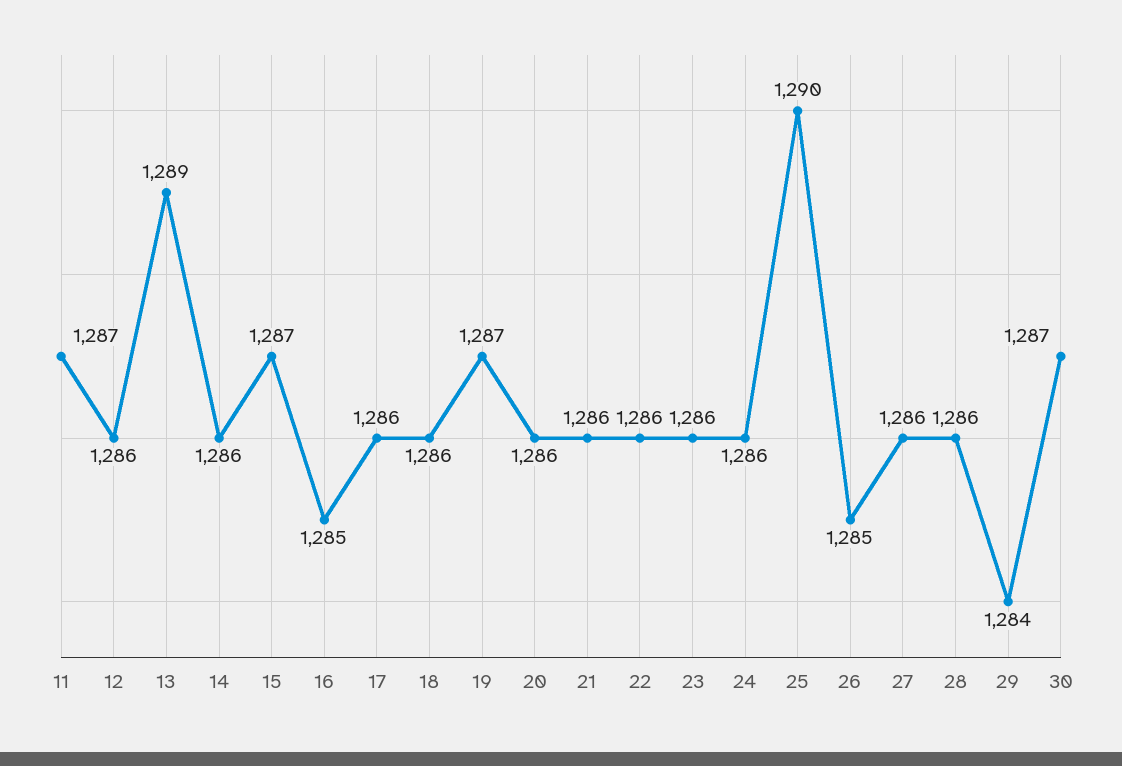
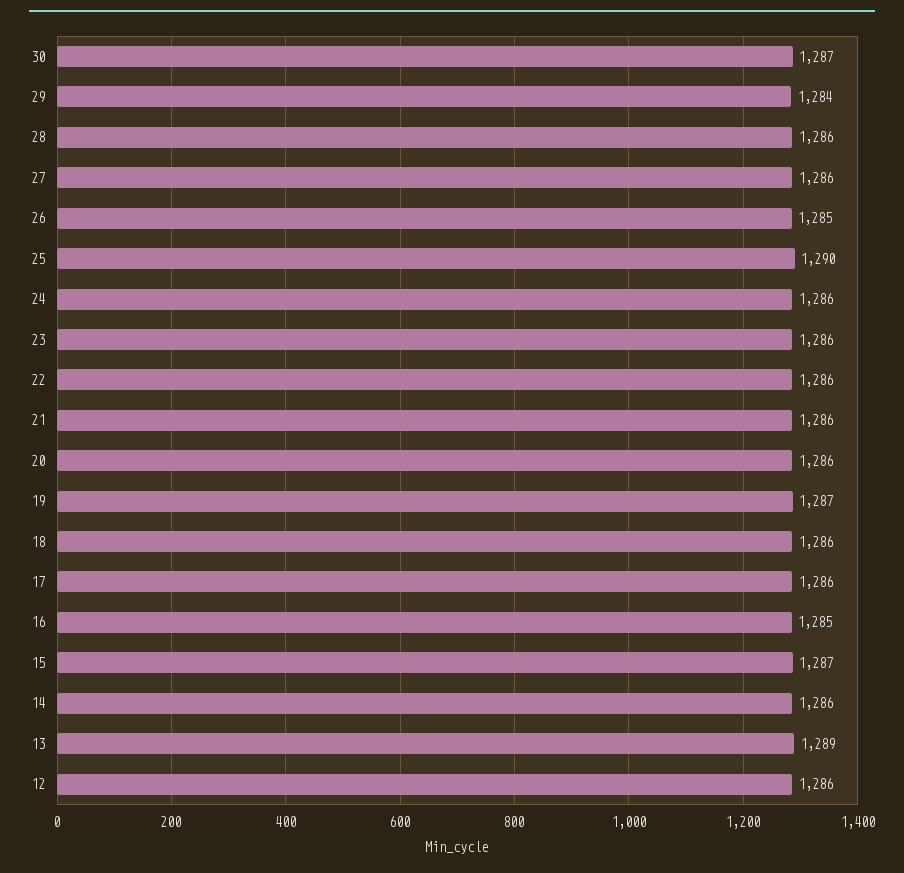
11: 1287 -> none

